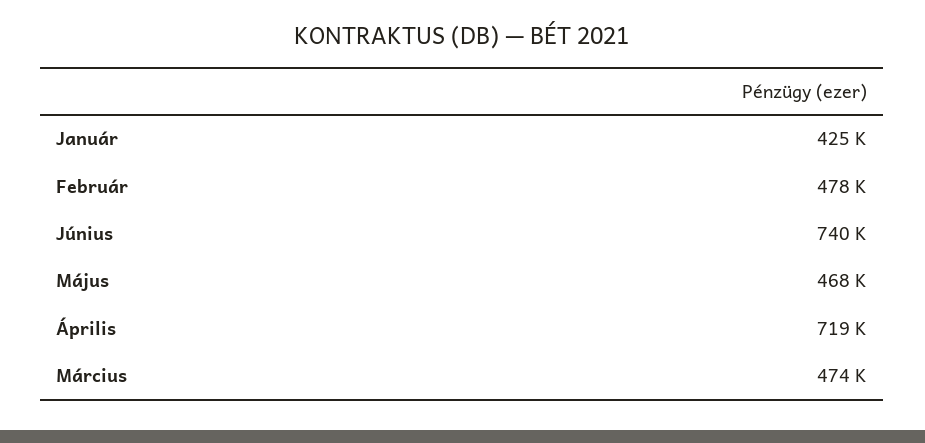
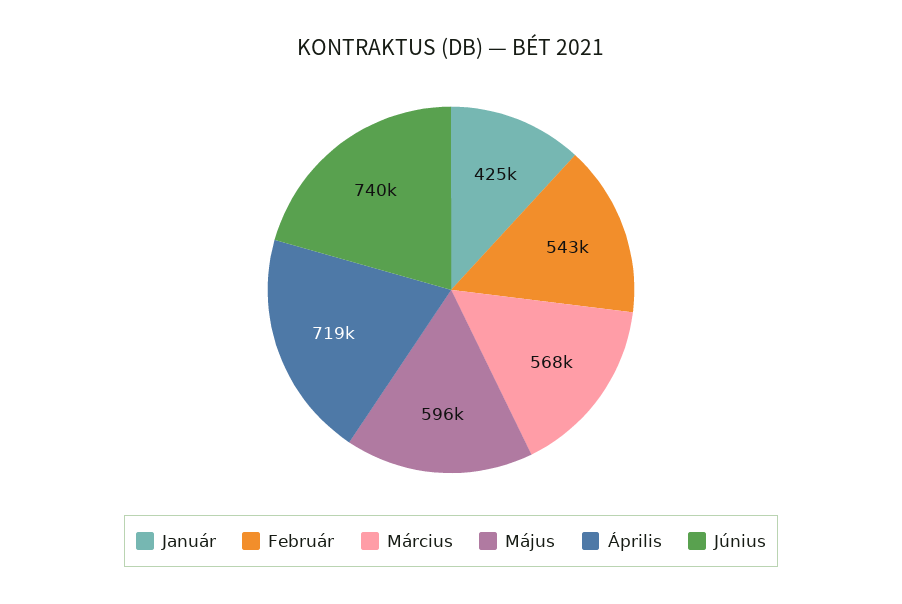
Február: 478000 -> 543000
Május: 468000 -> 596000
Március: 474000 -> 568000

